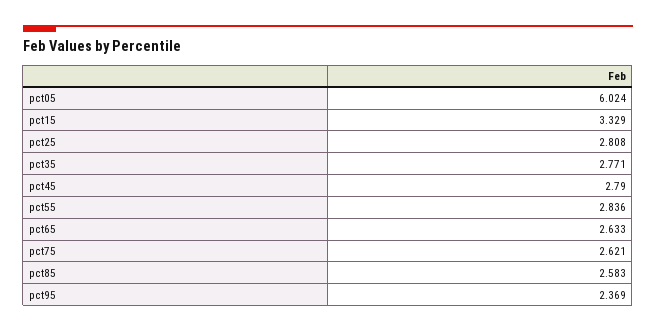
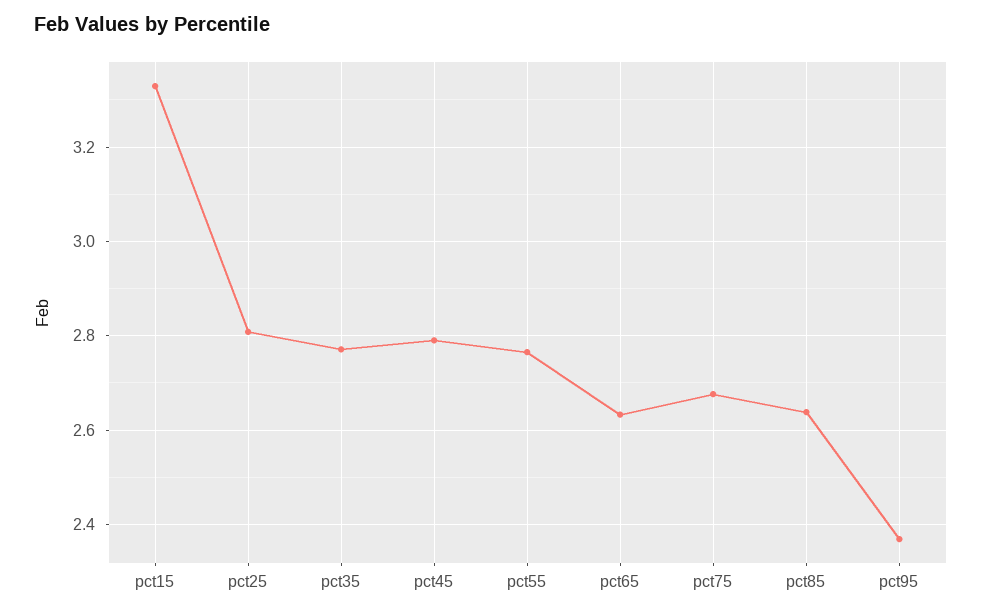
pct05: 6.024 -> none
pct55: 2.836 -> 2.76
pct75: 2.621 -> 2.68
pct85: 2.583 -> 2.64

